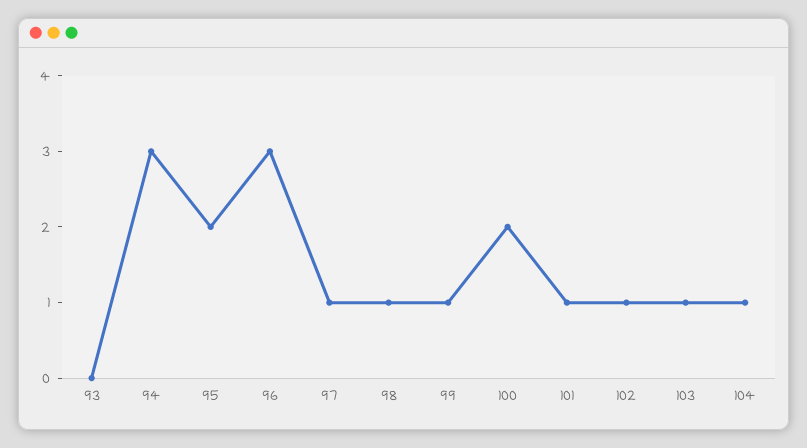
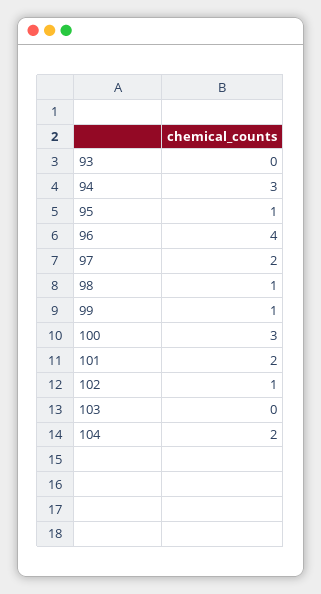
95: 2 -> 1
96: 3 -> 4
97: 1 -> 2
100: 2 -> 3
101: 1 -> 2
103: 1 -> 0
104: 1 -> 2

